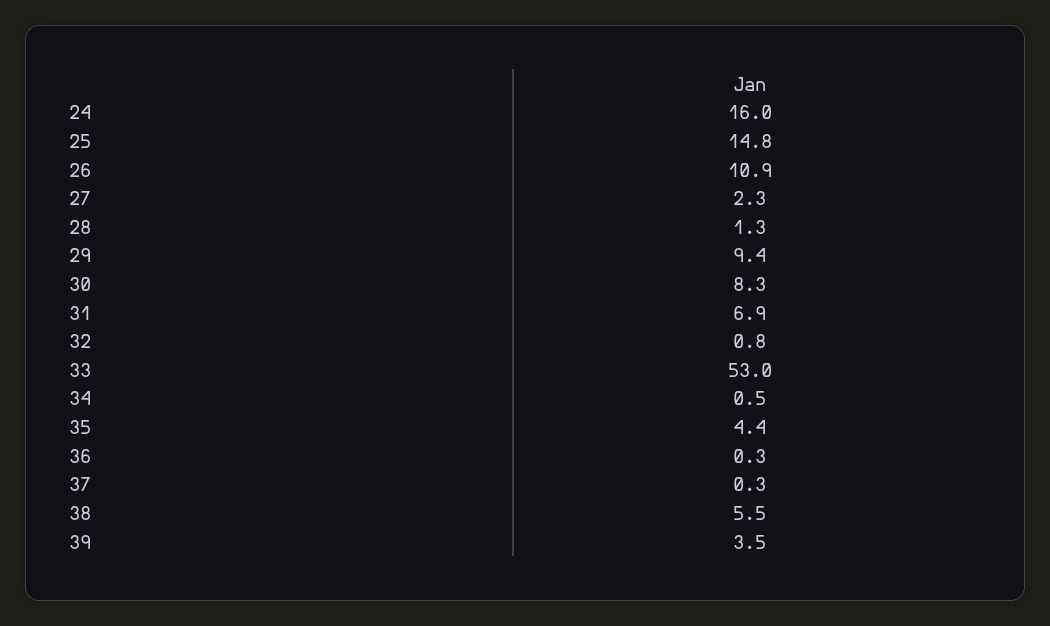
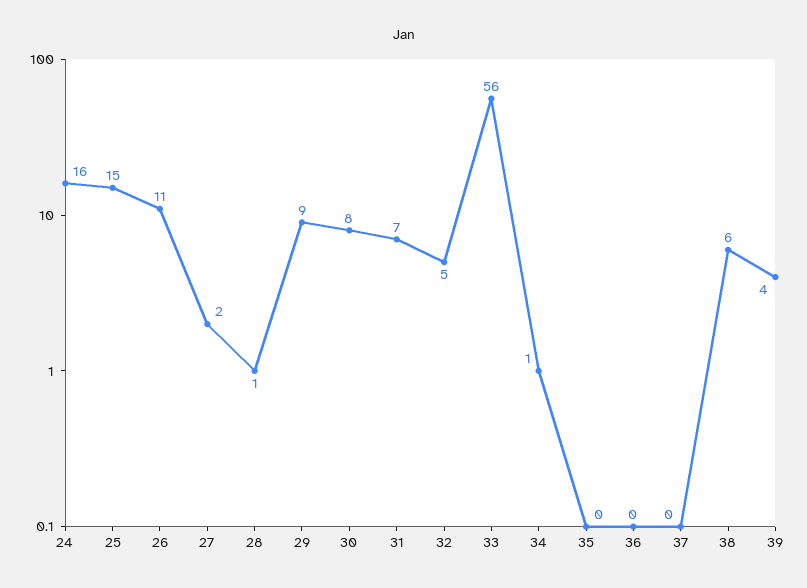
32: 0.8 -> 5
33: 53 -> 56
35: 4.4 -> 0

